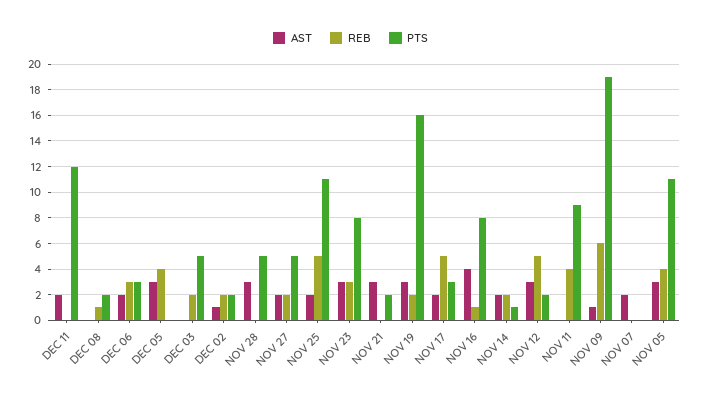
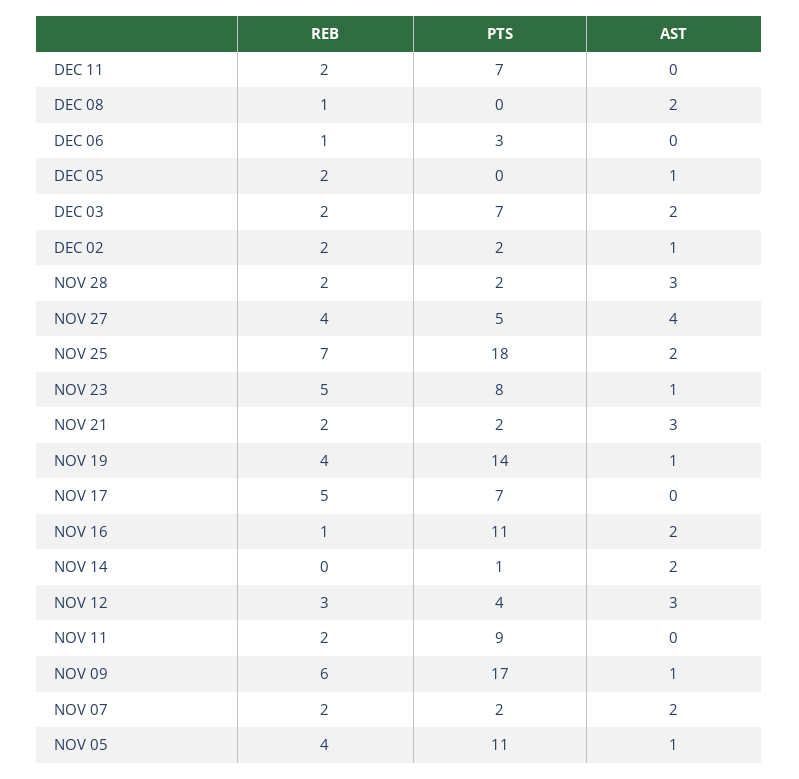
AST, DEC 11: 2 -> 0
REB, DEC 11: 0 -> 2
PTS, DEC 11: 12 -> 7
AST, DEC 08: 0 -> 2
PTS, DEC 08: 2 -> 0
AST, DEC 06: 2 -> 0
REB, DEC 06: 3 -> 1
AST, DEC 05: 3 -> 1
REB, DEC 05: 4 -> 2
AST, DEC 03: 0 -> 2
PTS, DEC 03: 5 -> 7
REB, NOV 28: 0 -> 2
PTS, NOV 28: 5 -> 2
AST, NOV 27: 2 -> 4
REB, NOV 27: 2 -> 4
REB, NOV 25: 5 -> 7
PTS, NOV 25: 11 -> 18
AST, NOV 23: 3 -> 1
REB, NOV 23: 3 -> 5
REB, NOV 21: 0 -> 2
AST, NOV 19: 3 -> 1
REB, NOV 19: 2 -> 4
PTS, NOV 19: 16 -> 14
AST, NOV 17: 2 -> 0
PTS, NOV 17: 3 -> 7
AST, NOV 16: 4 -> 2
PTS, NOV 16: 8 -> 11
REB, NOV 14: 2 -> 0
REB, NOV 12: 5 -> 3
PTS, NOV 12: 2 -> 4
REB, NOV 11: 4 -> 2
PTS, NOV 09: 19 -> 17
REB, NOV 07: 0 -> 2
PTS, NOV 07: 0 -> 2
AST, NOV 05: 3 -> 1

